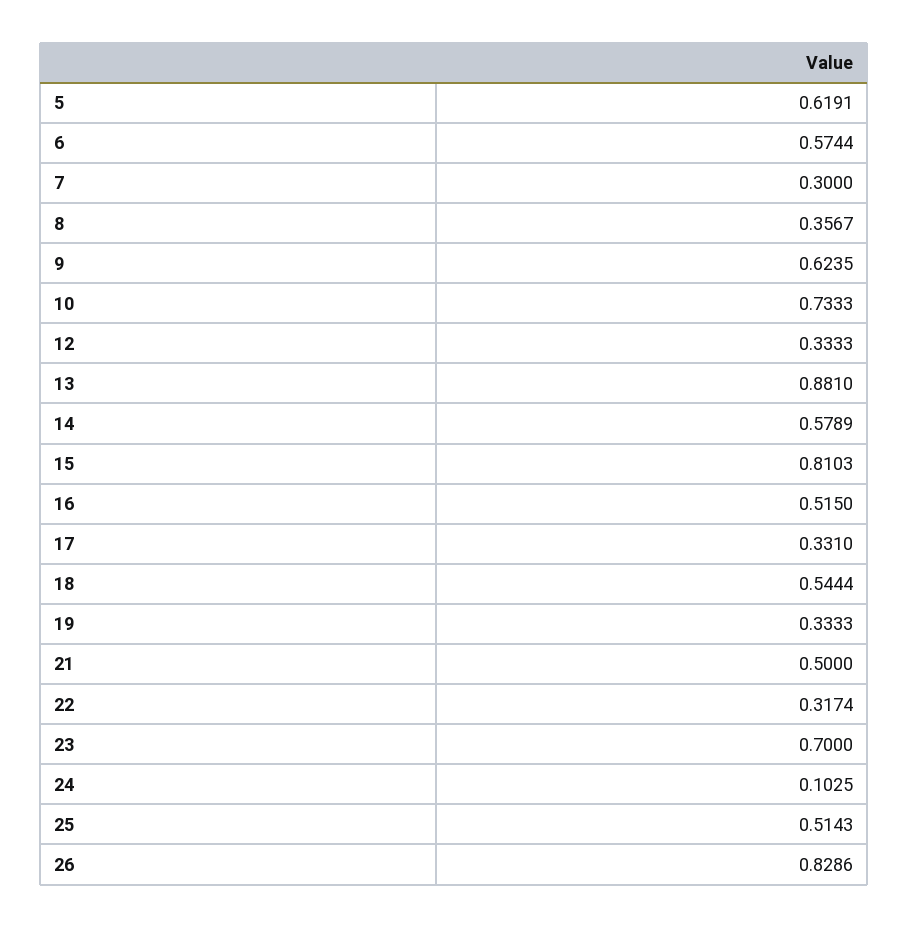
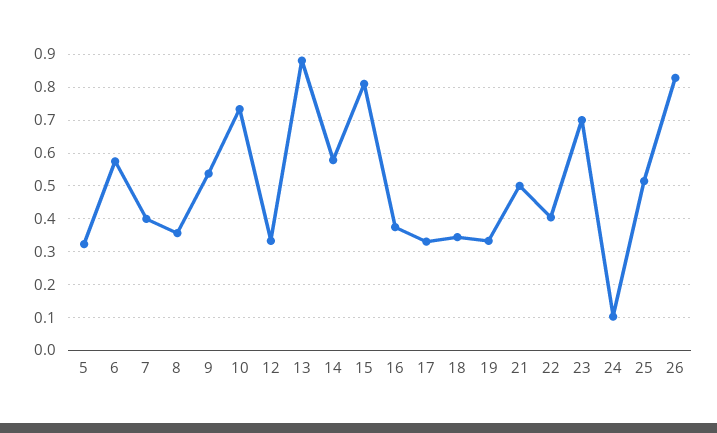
5: 0.6191 -> 0.32
7: 0.3 -> 0.4
9: 0.6235 -> 0.54
16: 0.515 -> 0.38
18: 0.5444 -> 0.34
22: 0.3174 -> 0.4

